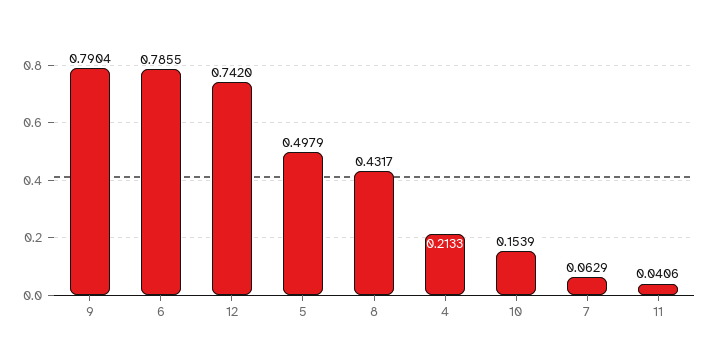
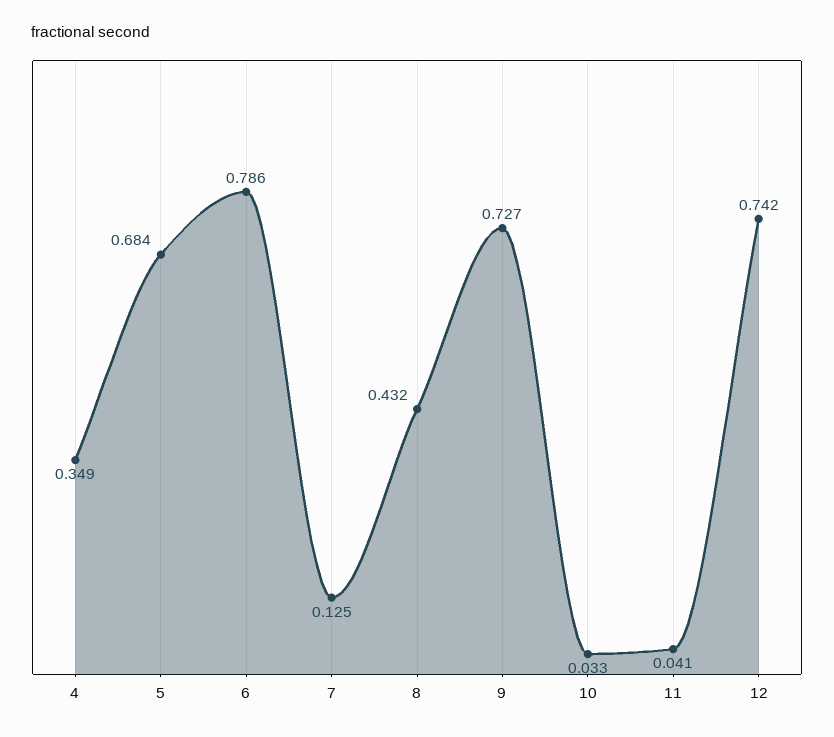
9: 0.7904 -> 0.727
5: 0.4979 -> 0.684
4: 0.2133 -> 0.349
10: 0.1539 -> 0.033
7: 0.0629 -> 0.125

